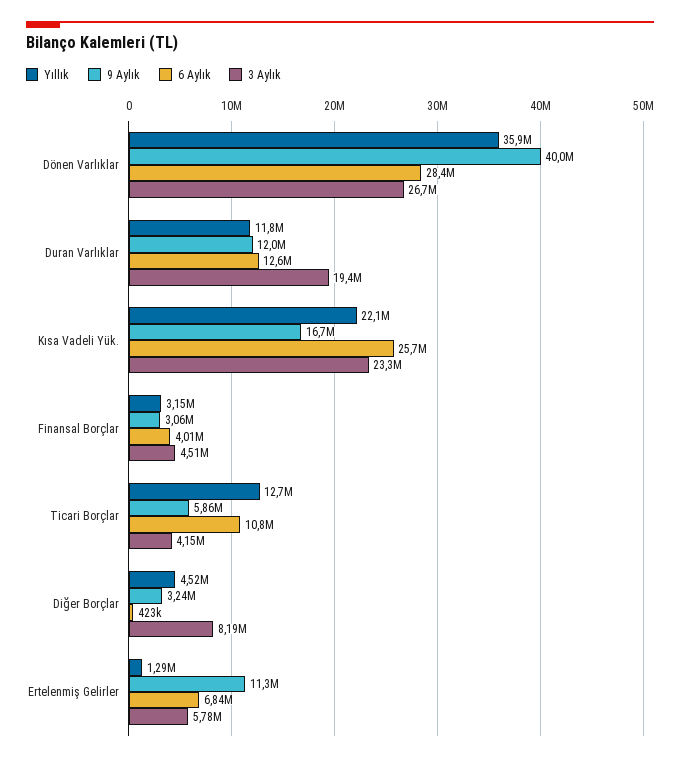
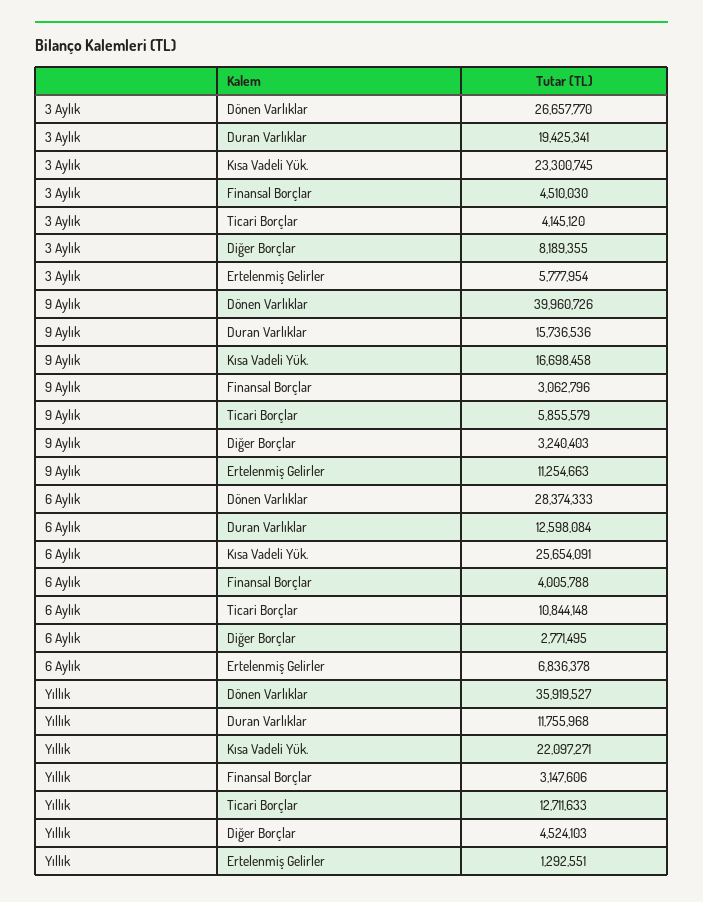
9 Aylık, Duran Varlıklar: 12000000 -> 15736536
6 Aylık, Diğer Borçlar: 423000 -> 2771495

